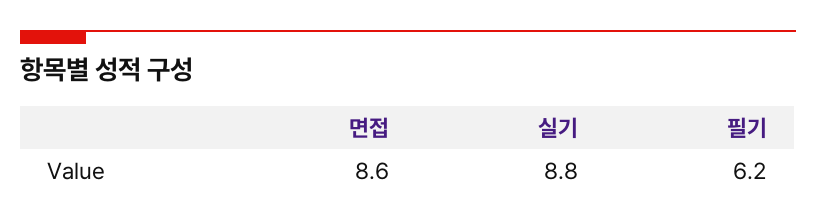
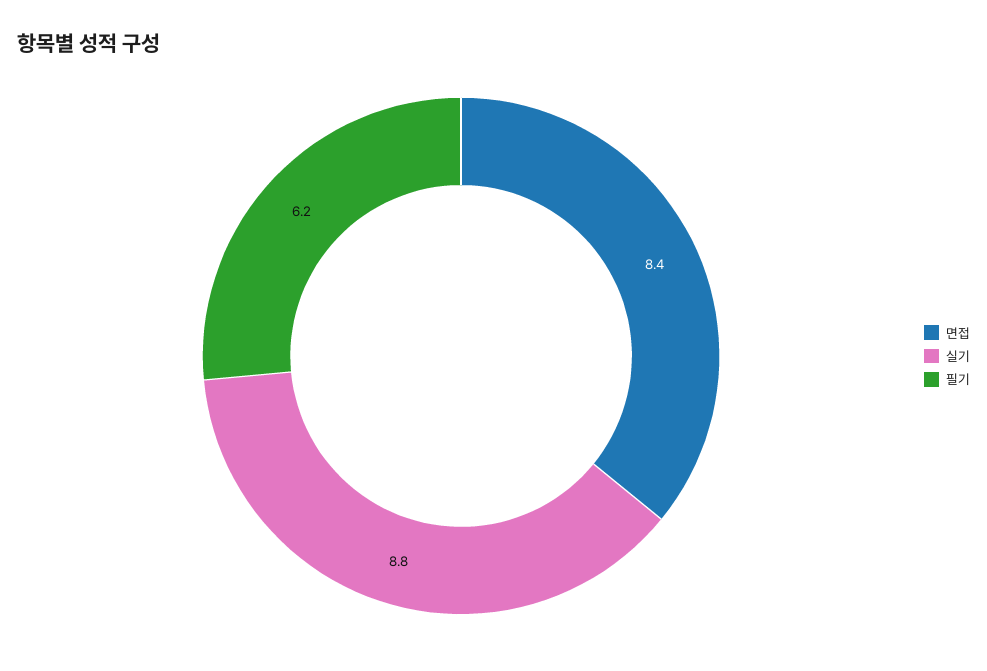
면접: 8.6 -> 8.4

